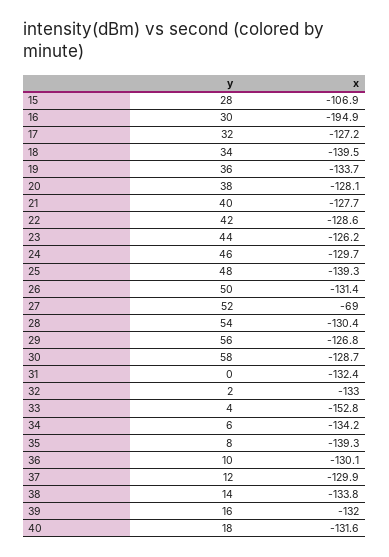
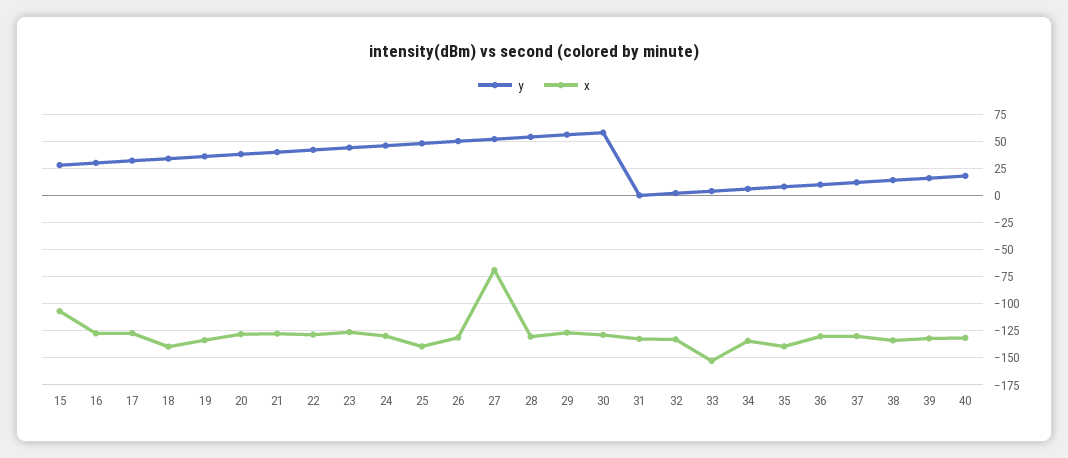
x, 16: -194.9 -> -125

